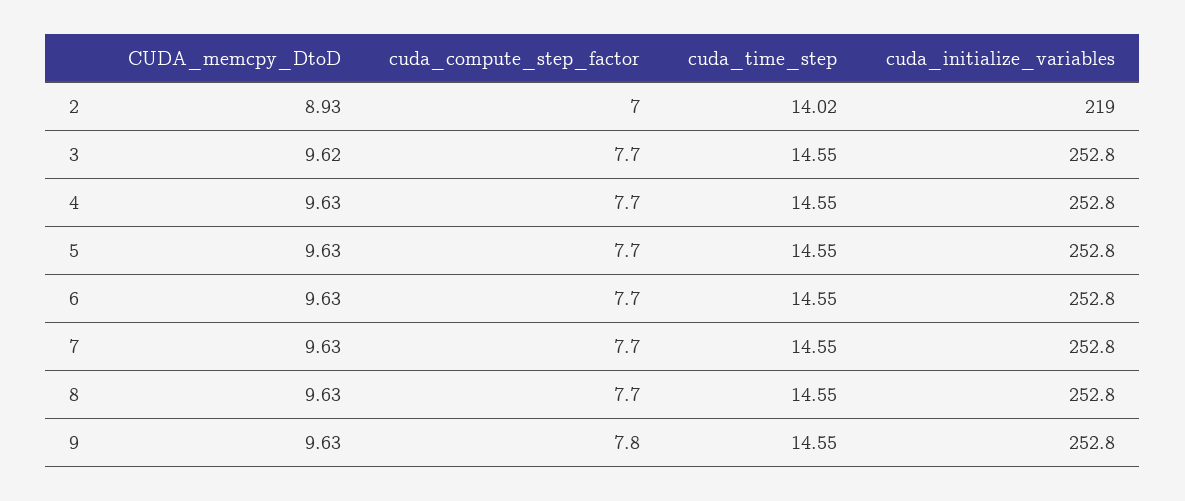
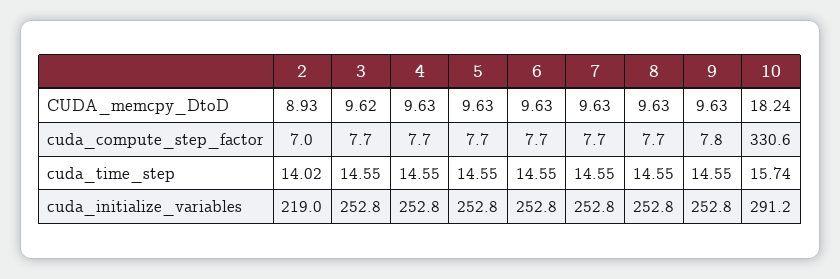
CUDA_memcpy_DtoD, 10: none -> 18.24
cuda_compute_step_factor, 10: none -> 330.6
cuda_time_step, 10: none -> 15.74
cuda_initialize_variables, 10: none -> 291.2

